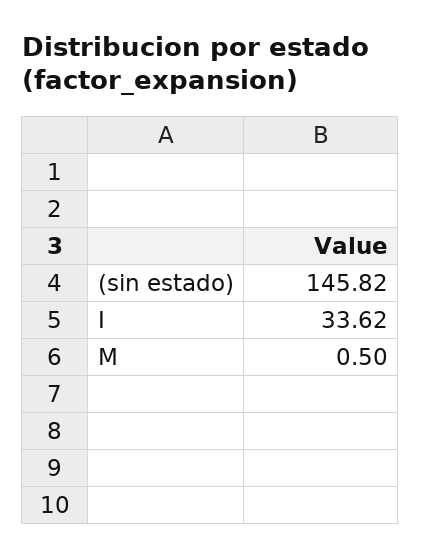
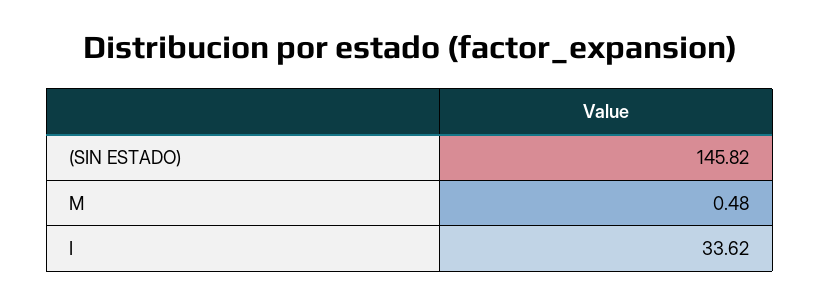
M: 0.5 -> 0.48

